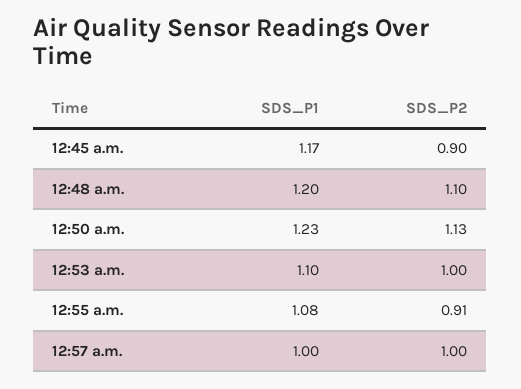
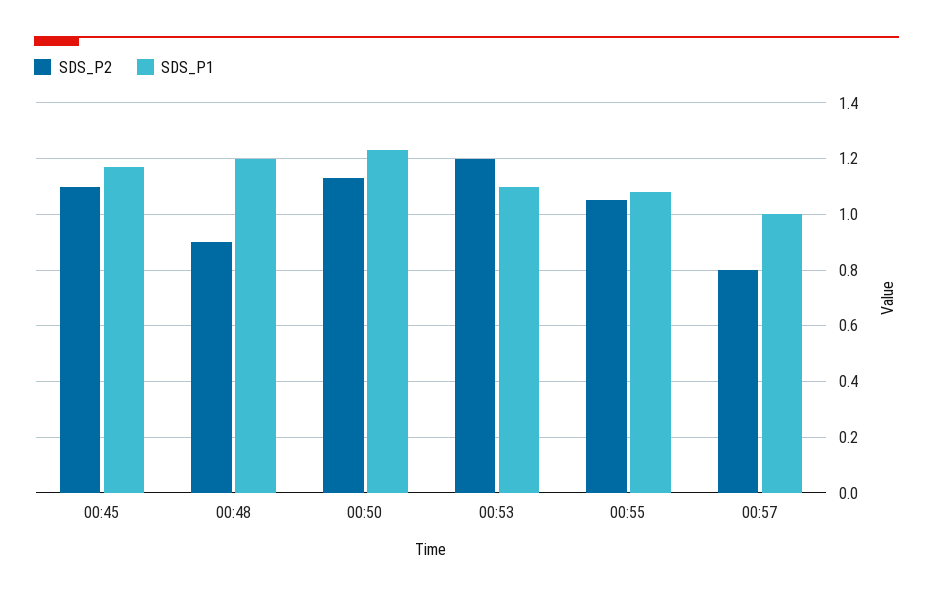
SDS_P2, 12:45 a.m.: 0.9 -> 1.1
SDS_P2, 12:48 a.m.: 1.1 -> 0.9
SDS_P2, 12:53 a.m.: 1 -> 1.2
SDS_P2, 12:55 a.m.: 0.91 -> 1.05
SDS_P2, 12:57 a.m.: 1 -> 0.8

